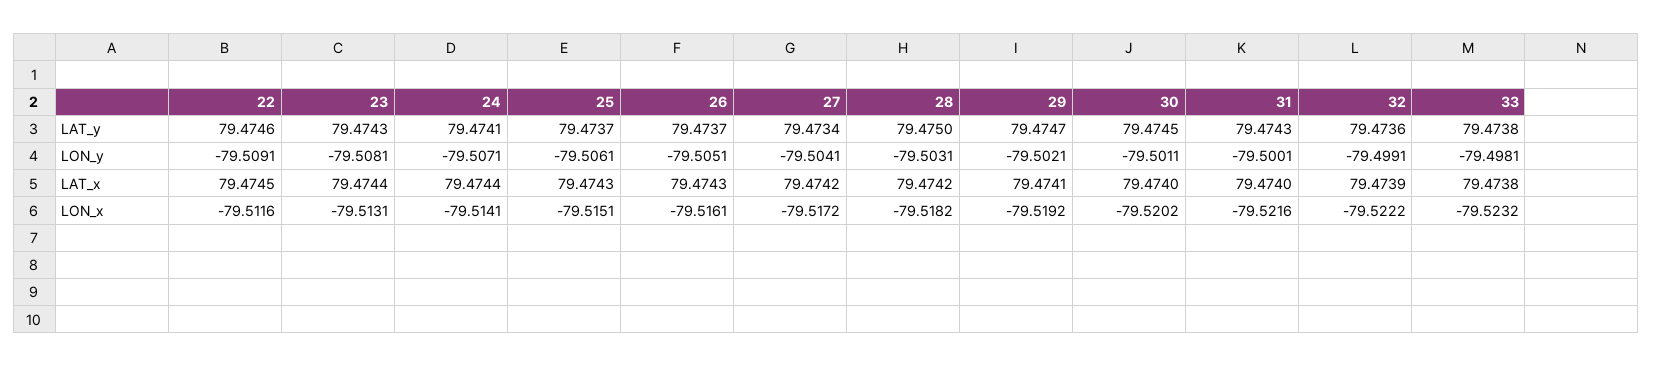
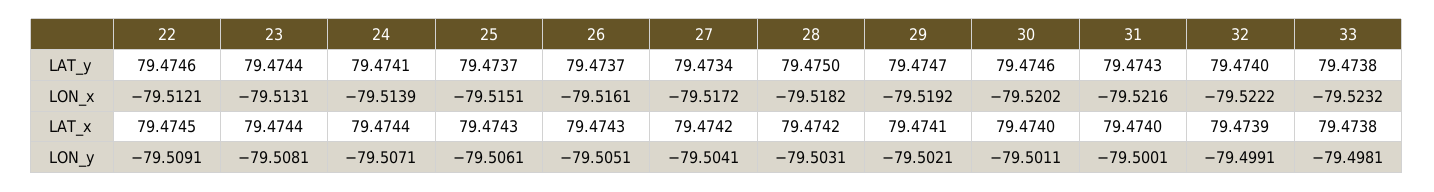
23, LAT_y: 79.4743 -> 79.4744
30, LAT_y: 79.4745 -> 79.4746
32, LAT_y: 79.4736 -> 79.474
22, LON_x: -79.5116 -> -79.5121
24, LON_x: -79.5141 -> -79.5139

